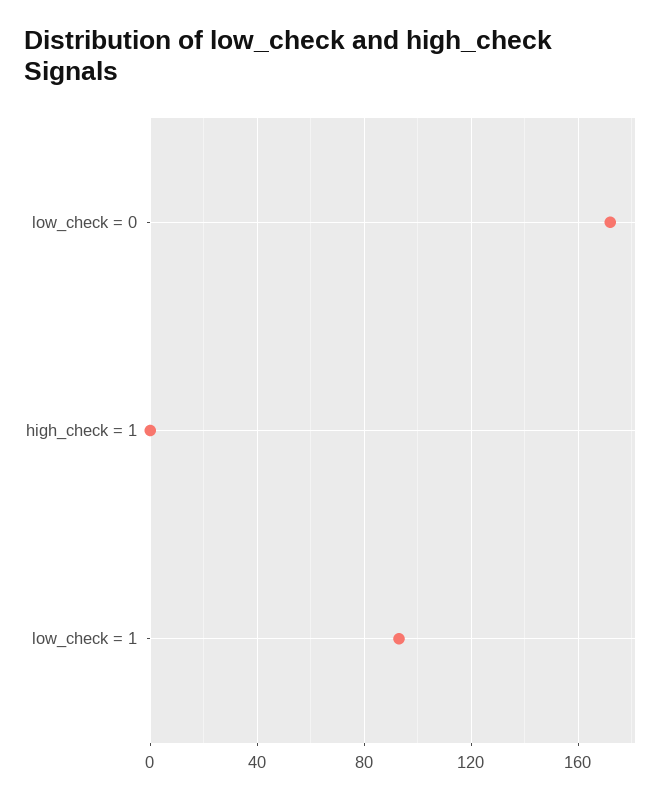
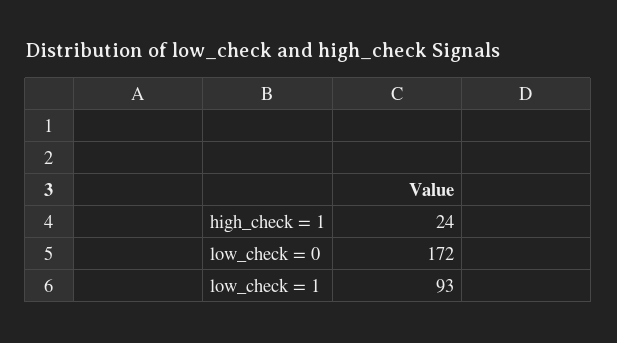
high_check = 1: 0 -> 24

